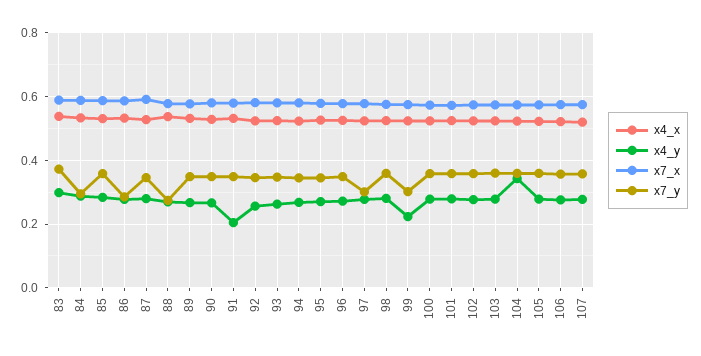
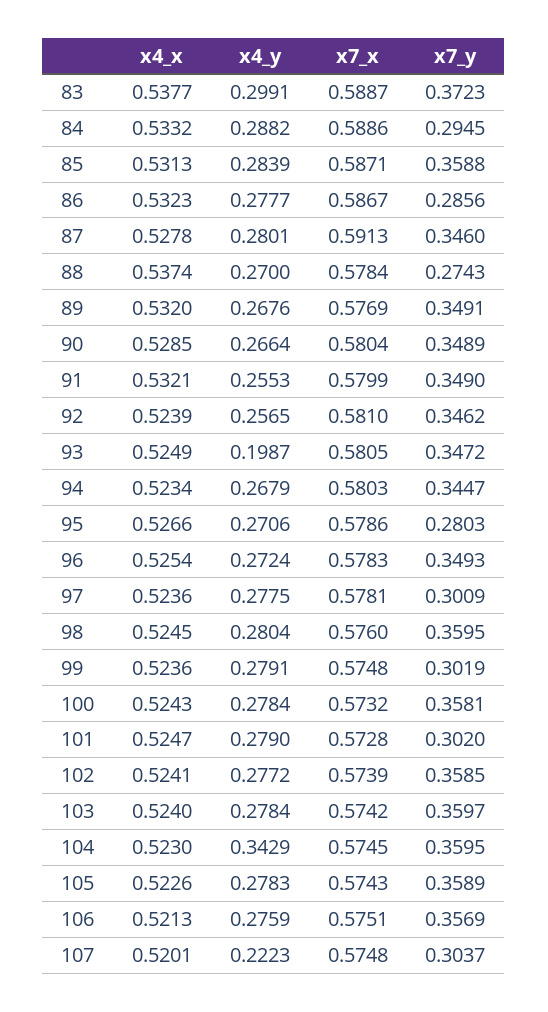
x4_y, 91: 0.2 -> 0.2553
x4_y, 93: 0.26 -> 0.1987
x7_y, 95: 0.34 -> 0.2803
x4_y, 99: 0.22 -> 0.2791
x7_y, 101: 0.36 -> 0.302
x4_y, 107: 0.28 -> 0.2223
x7_y, 107: 0.36 -> 0.3037

